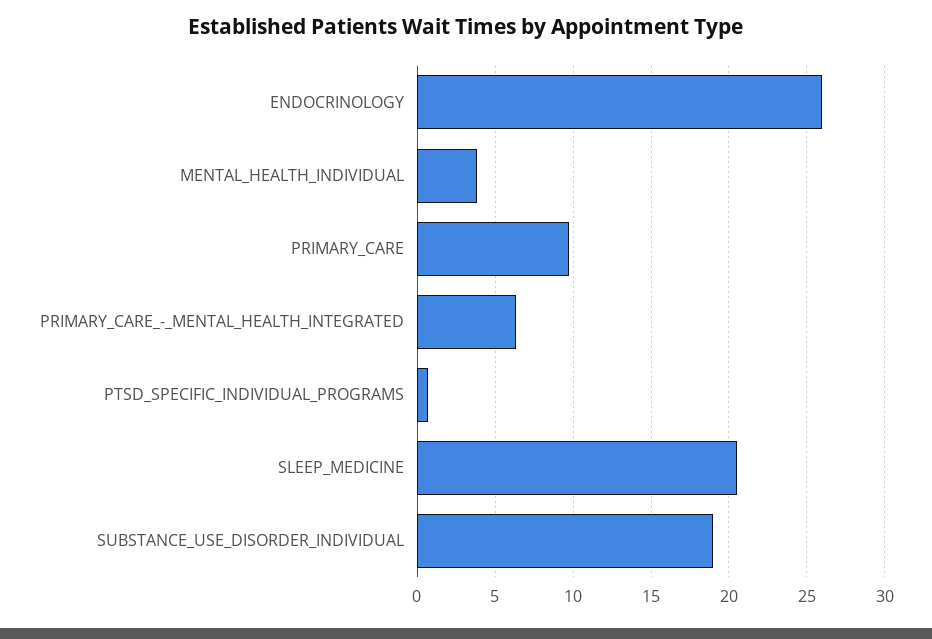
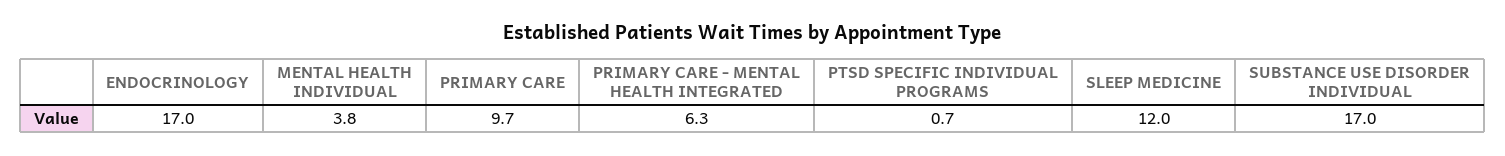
ENDOCRINOLOGY: 26 -> 17
SLEEP_MEDICINE: 20.5 -> 12
SUBSTANCE_USE_DISORDER_INDIVIDUAL: 19 -> 17

